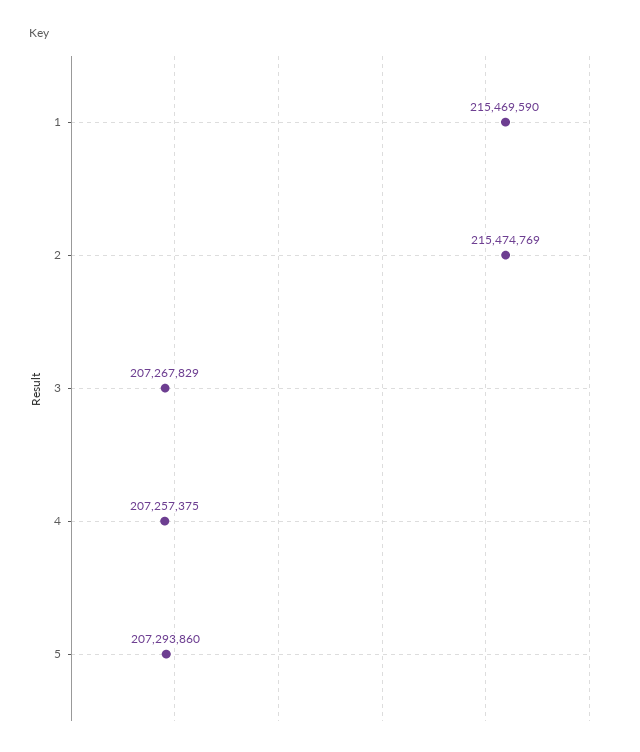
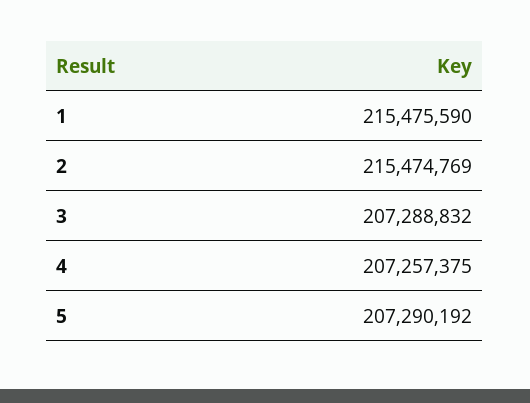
1: 215469590 -> 215475590
3: 207267829 -> 207288832
5: 207293860 -> 207290192

